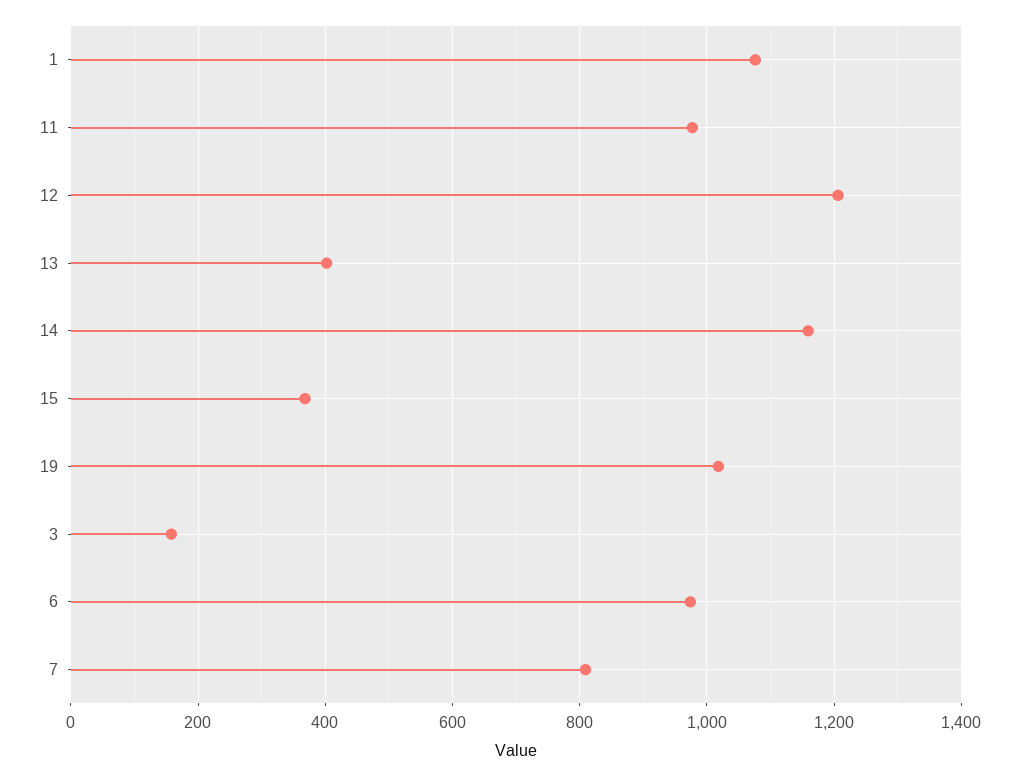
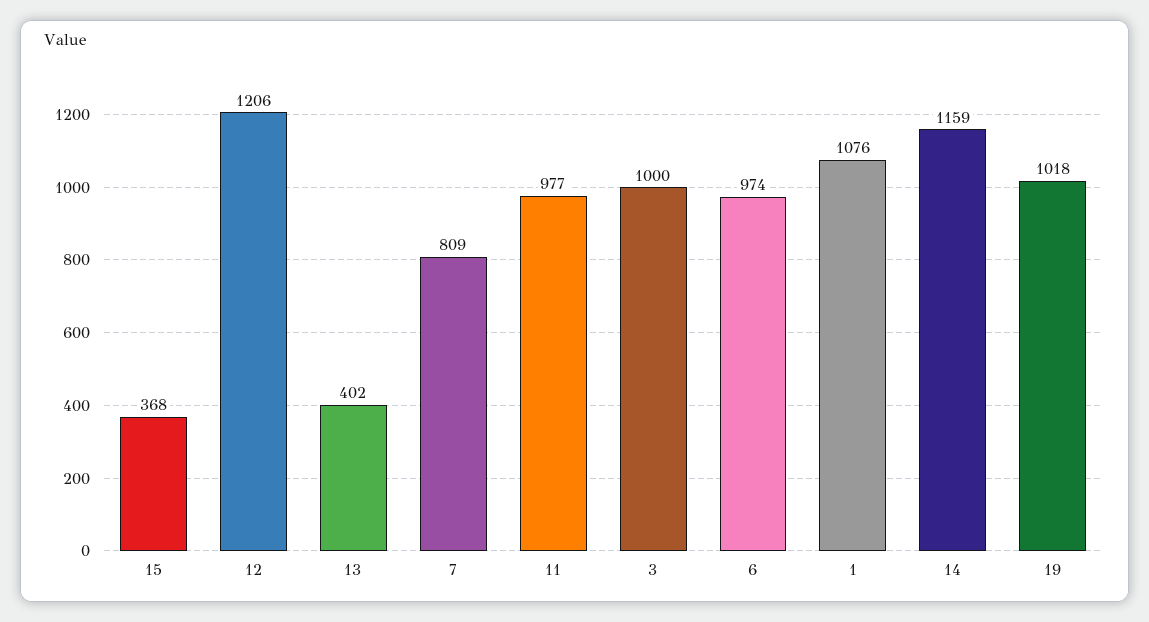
3: 160 -> 1000

